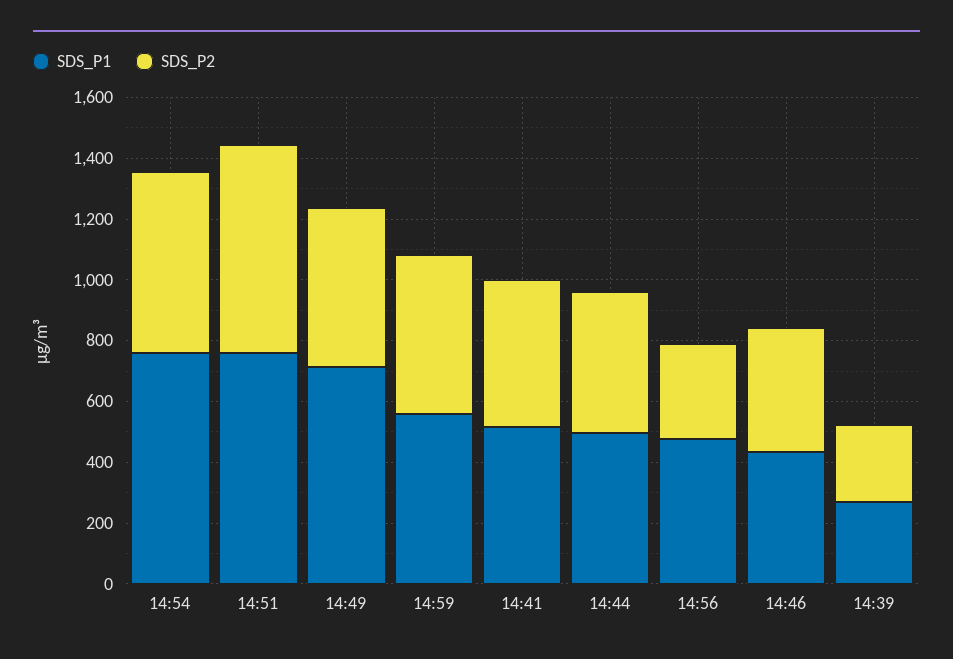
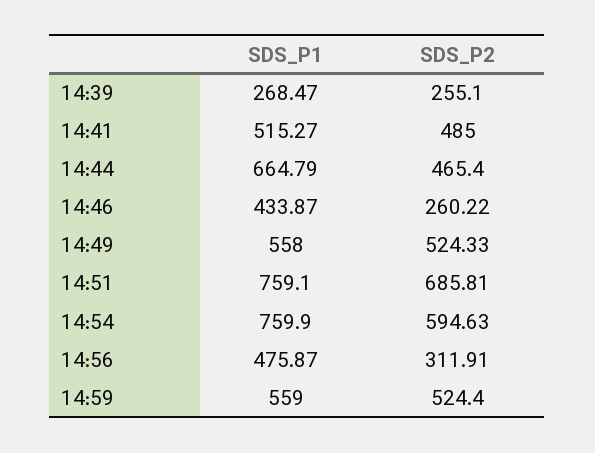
SDS_P1, 14:49: 700 -> 558
SDS_P1, 14:44: 500 -> 664.79
SDS_P2, 14:46: 400 -> 260.22

